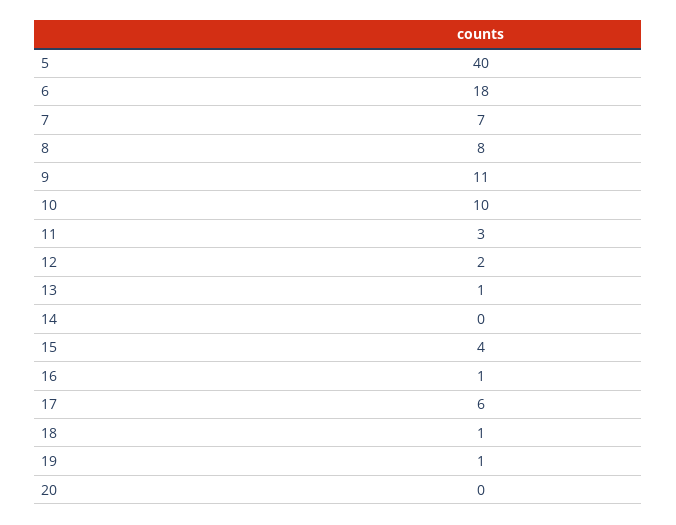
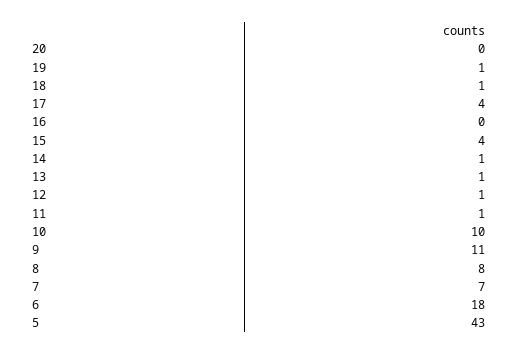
5: 40 -> 43
11: 3 -> 1
12: 2 -> 1
14: 0 -> 1
16: 1 -> 0
17: 6 -> 4

